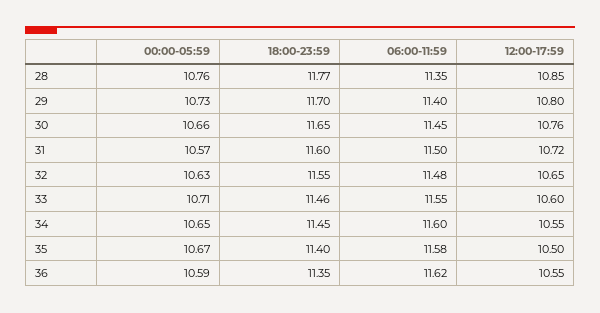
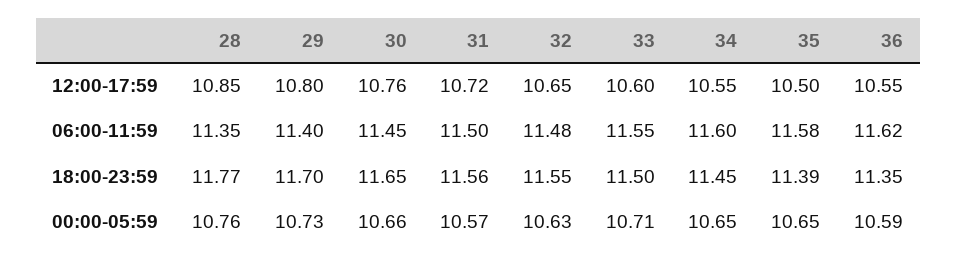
18:00-23:59, 31: 11.6 -> 11.56
18:00-23:59, 33: 11.46 -> 11.5
00:00-05:59, 35: 10.67 -> 10.65
18:00-23:59, 35: 11.4 -> 11.39

